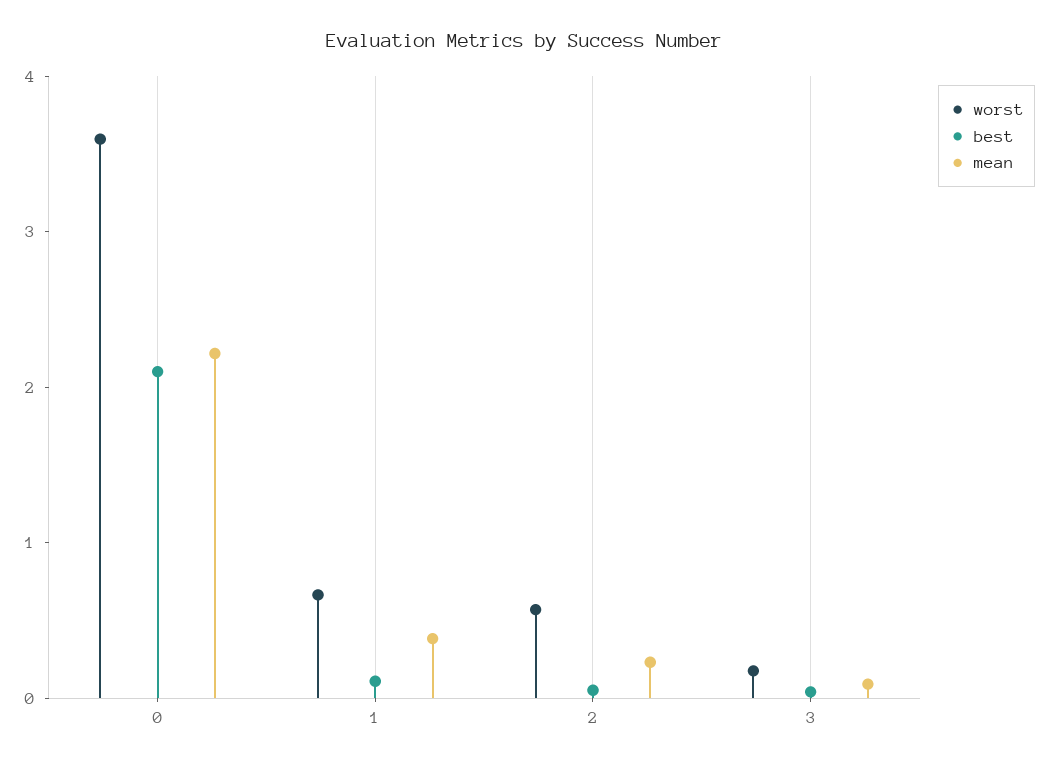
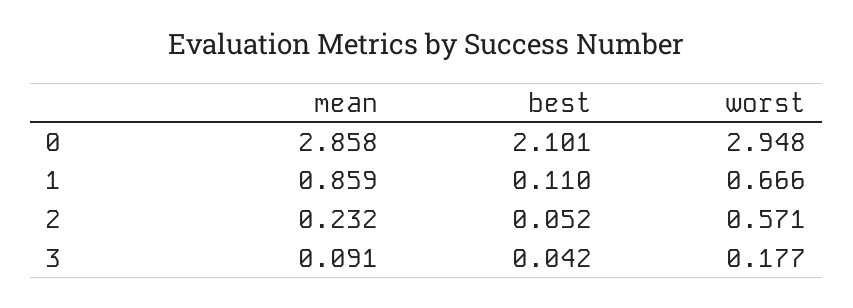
worst, 0: 3.6 -> 2.948
mean, 0: 2.2 -> 2.858
mean, 1: 0.4 -> 0.859

